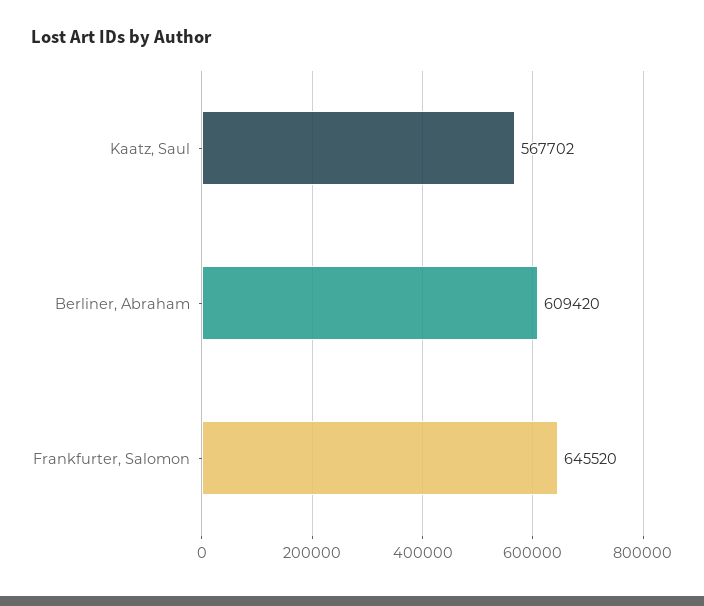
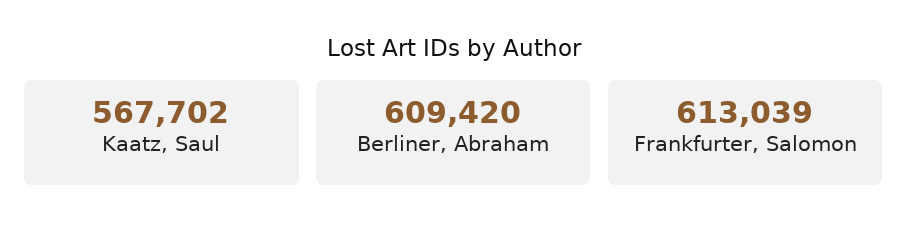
Frankfurter, Salomon: 645520 -> 613039

